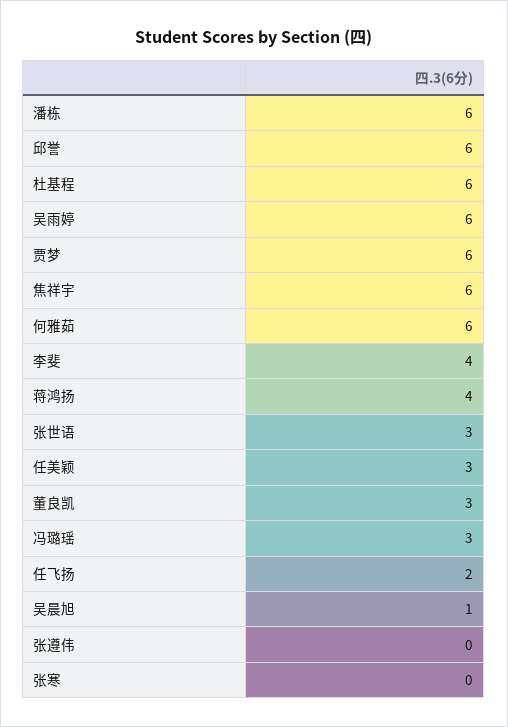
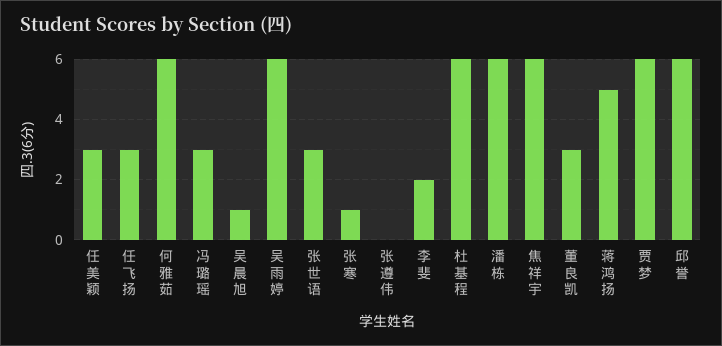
李斐: 4 -> 2
蒋鸿扬: 4 -> 5
任飞扬: 2 -> 3
张寒: 0 -> 1

